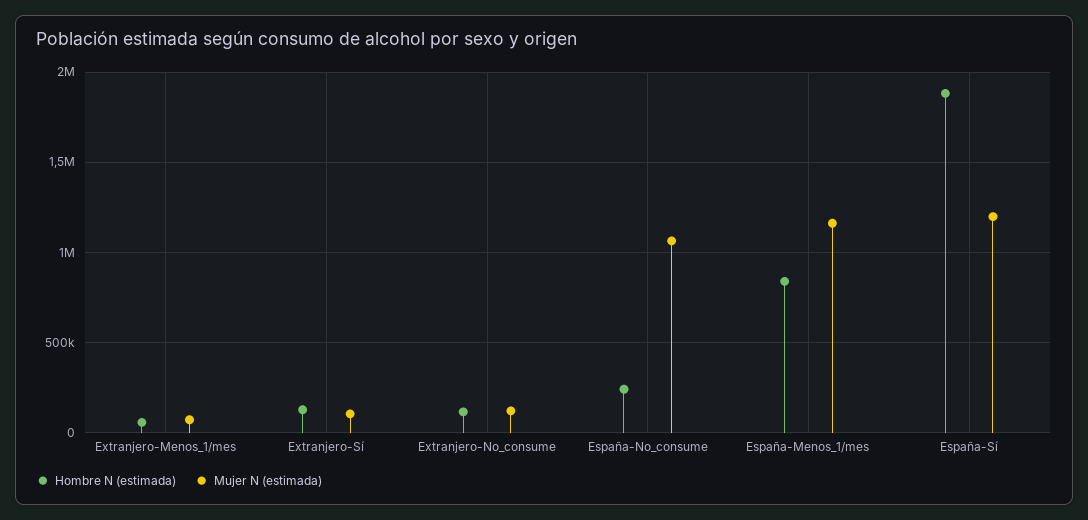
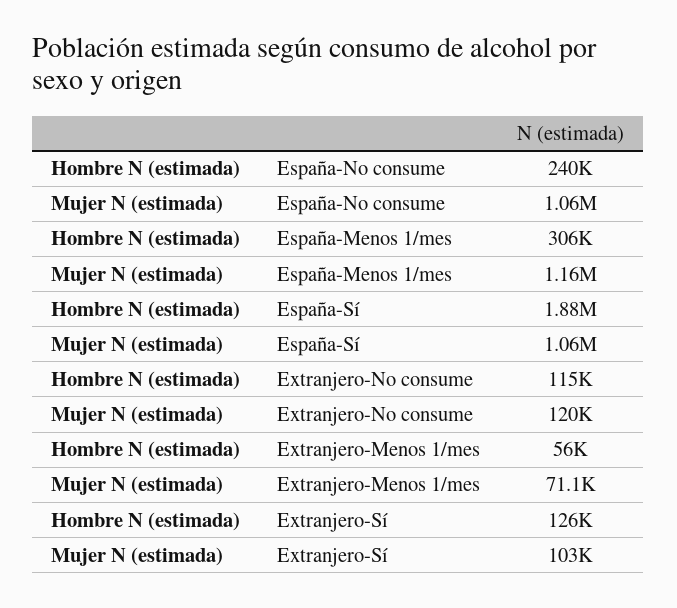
Hombre N (estimada), España-Menos_1/mes: 850000 -> 306000
Mujer N (estimada), España-Sí: 1200000 -> 1060000

